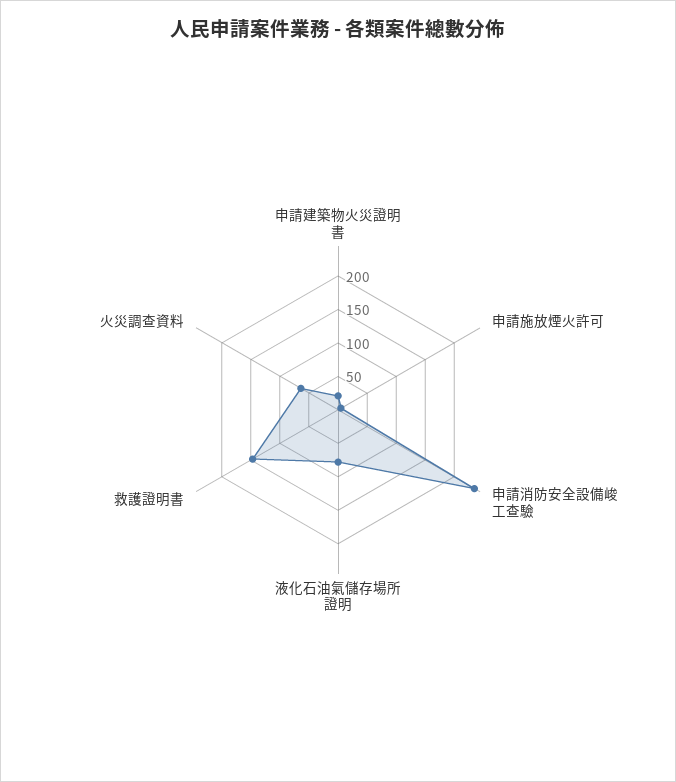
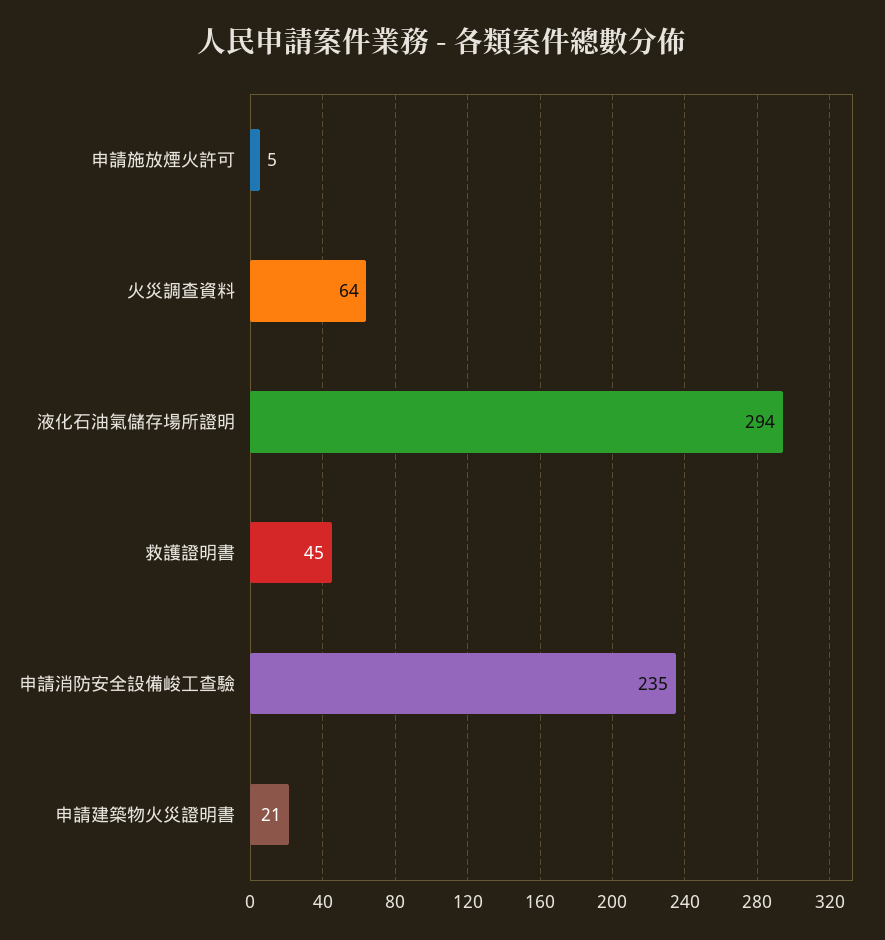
液化石油氣儲存場所證明: 75 -> 294
救護證明書: 150 -> 45

